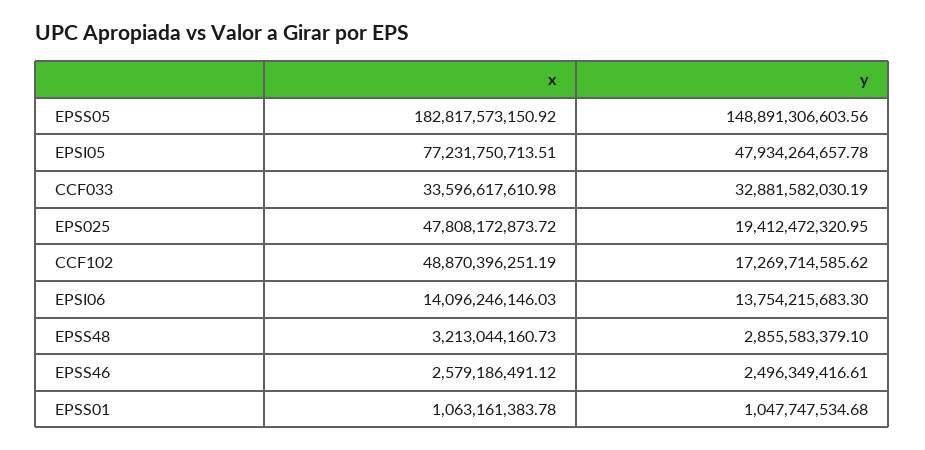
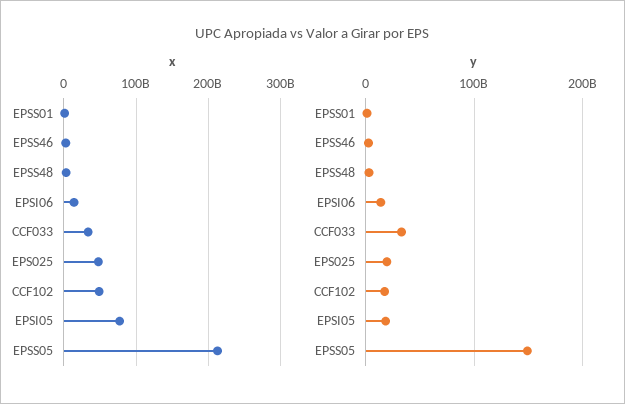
x, EPSS05: 182817573150.92 -> 210000000000
y, EPSI05: 47934264657.78 -> 20000000000

